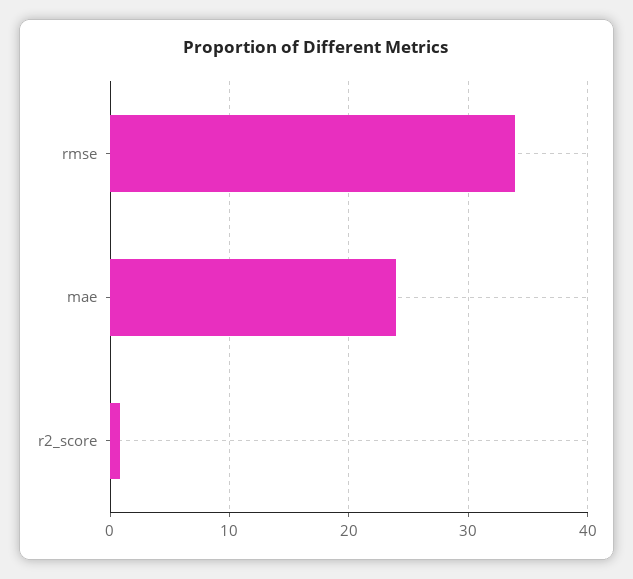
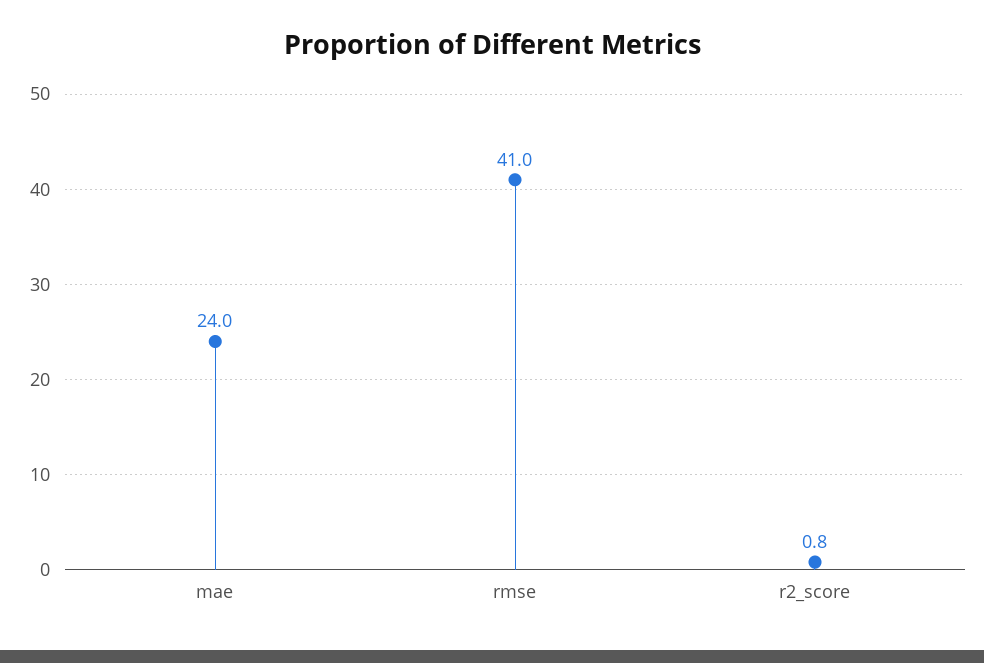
rmse: 34 -> 41

